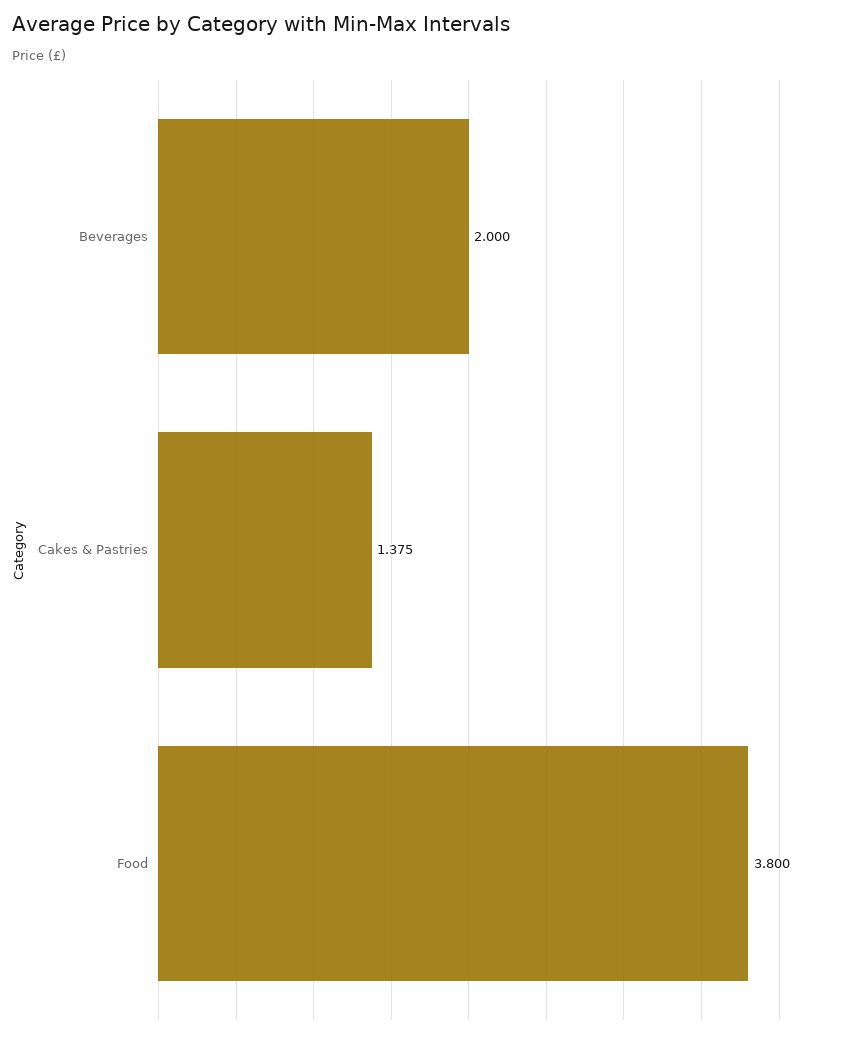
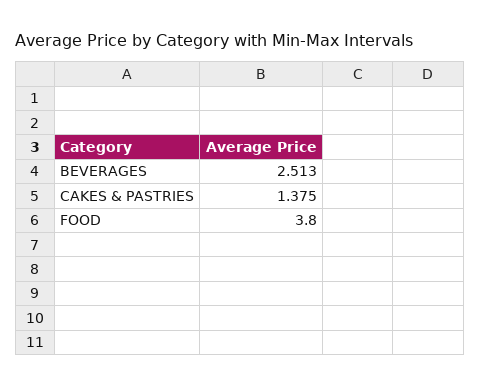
Beverages: 2 -> 2.513

